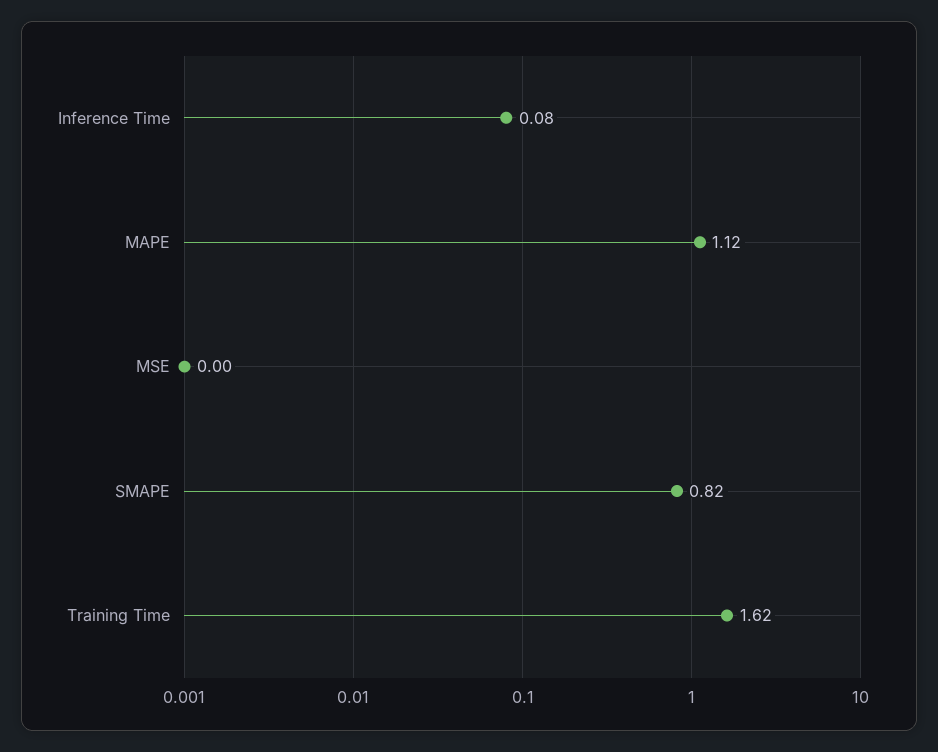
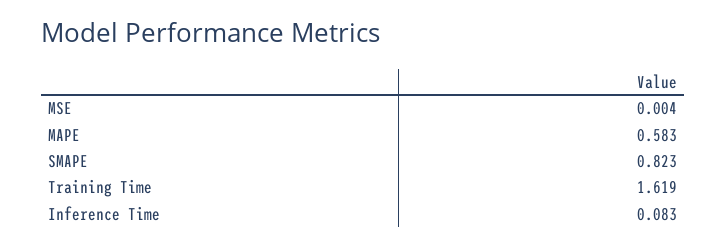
MAPE: 1.12 -> 0.583

